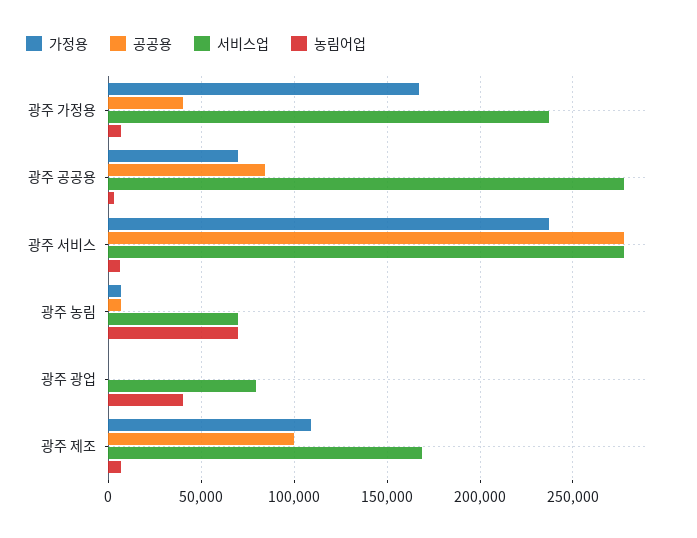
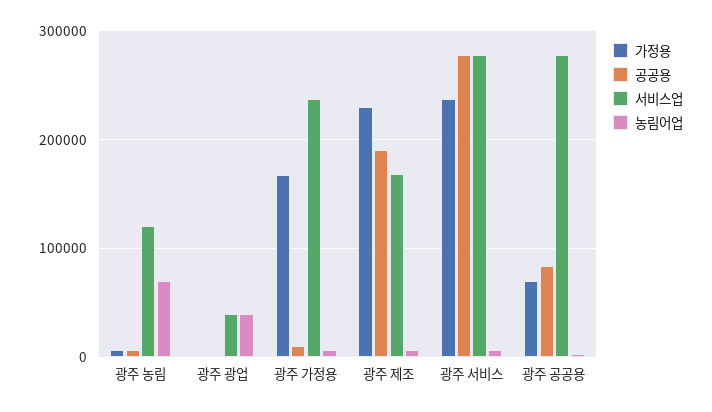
공공용, 광주 가정용: 40000 -> 10000
서비스업, 광주 농림: 70000 -> 120000
서비스업, 광주 광업: 80000 -> 40000
가정용, 광주 제조: 110000 -> 230000
공공용, 광주 제조: 100000 -> 190000

